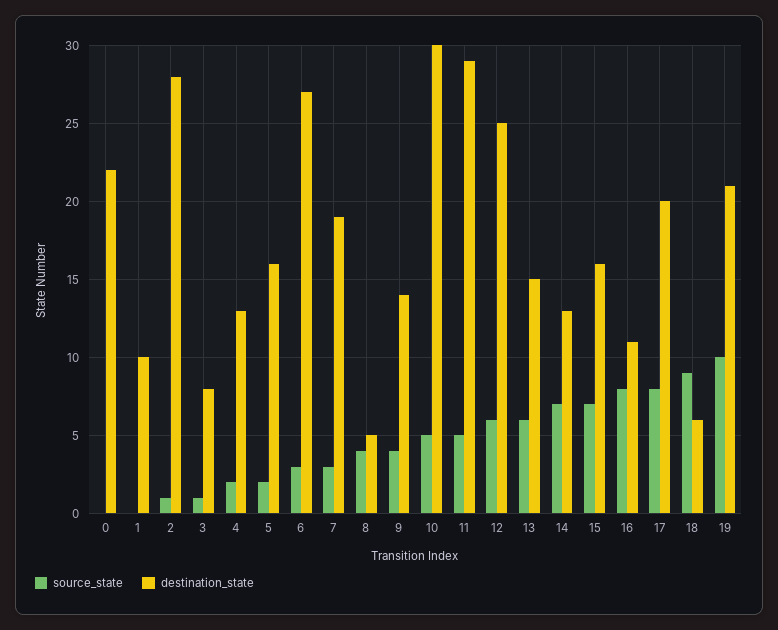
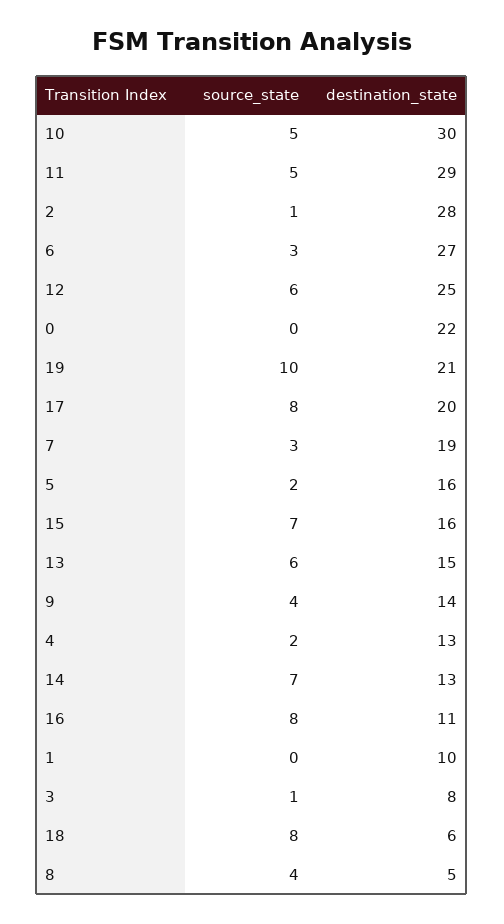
source_state, 18: 9 -> 8

